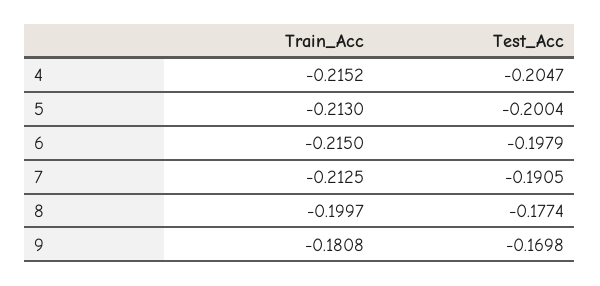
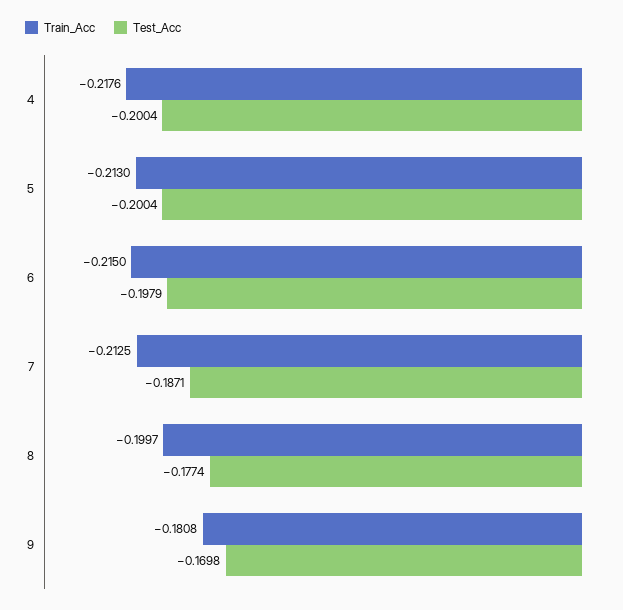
Train_Acc, 4: -0.2152 -> -0.2176
Test_Acc, 4: -0.2047 -> -0.2004
Test_Acc, 7: -0.1905 -> -0.1871

